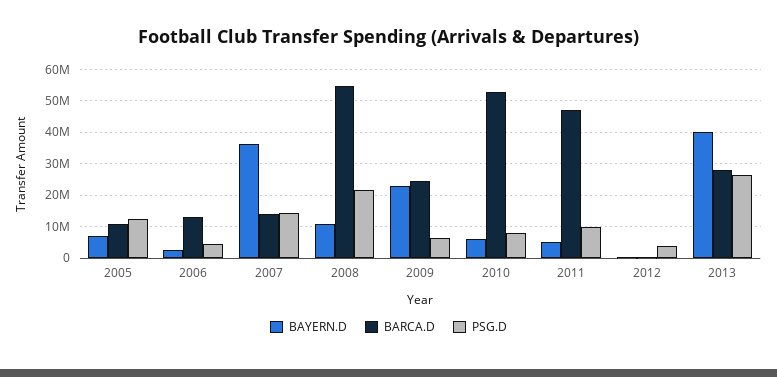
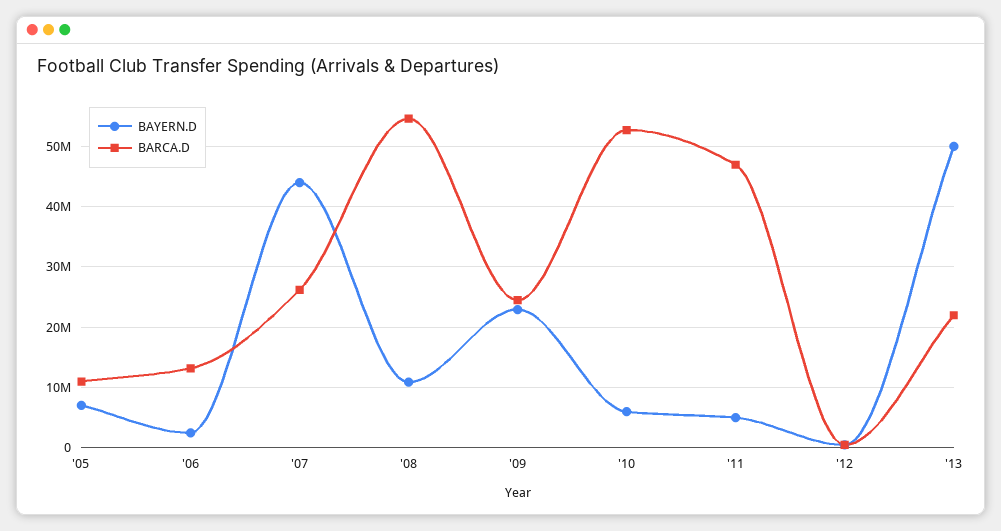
PSG.D, 2005: 12000000 -> none
PSG.D, 2006: 4000000 -> none
BAYERN.D, 2007: 36000000 -> 44000000
BARCA.D, 2007: 14000000 -> 26000000
PSG.D, 2007: 14000000 -> none
PSG.D, 2008: 22000000 -> none
PSG.D, 2009: 6000000 -> none
PSG.D, 2010: 8000000 -> none
PSG.D, 2011: 10000000 -> none
PSG.D, 2012: 4000000 -> none
BAYERN.D, 2013: 40000000 -> 50000000
BARCA.D, 2013: 28000000 -> 22000000
PSG.D, 2013: 26000000 -> none

